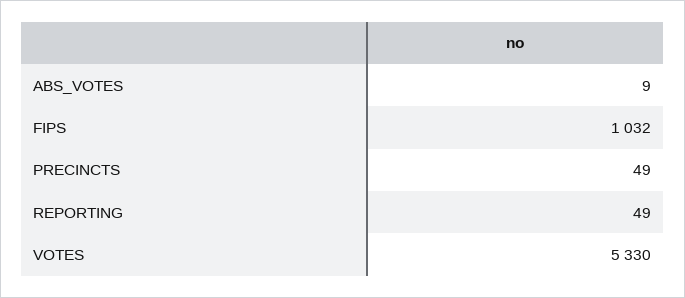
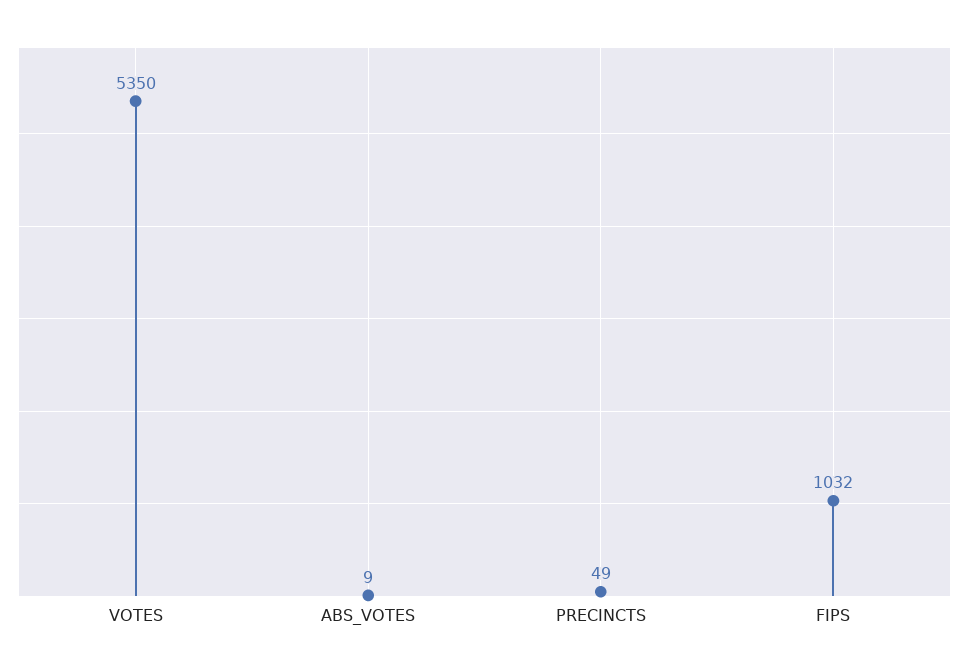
REPORTING: 49 -> none
VOTES: 5330 -> 5350

